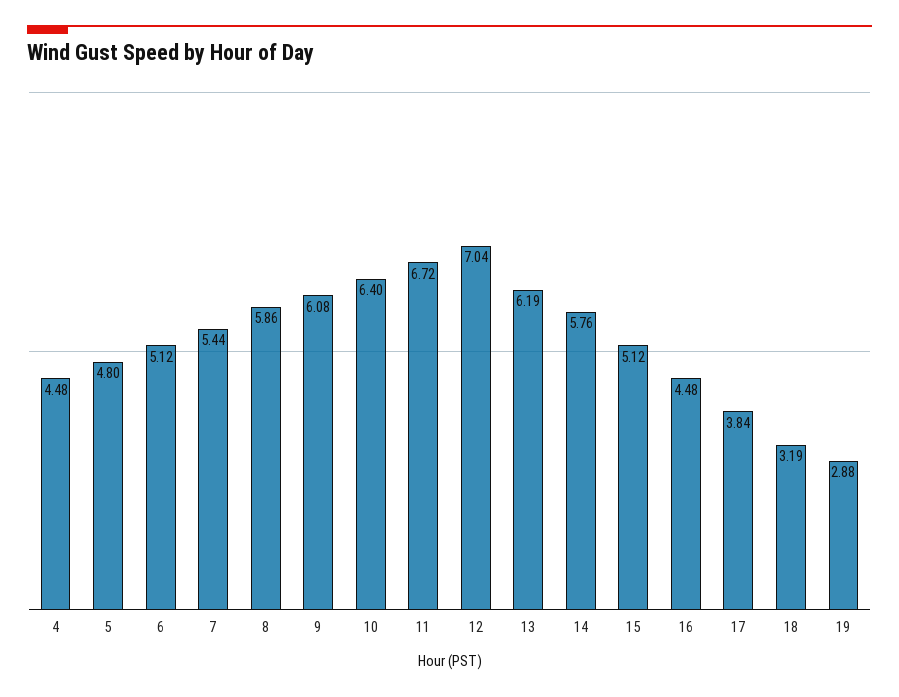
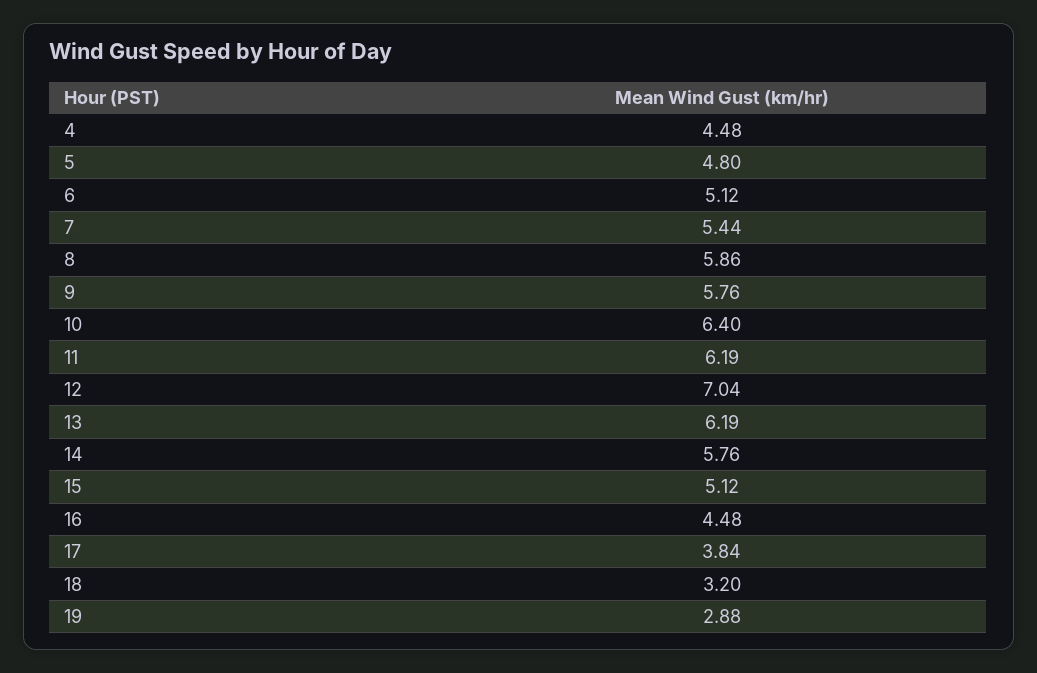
9: 6.08 -> 5.76
11: 6.72 -> 6.19
18: 3.19 -> 3.2

